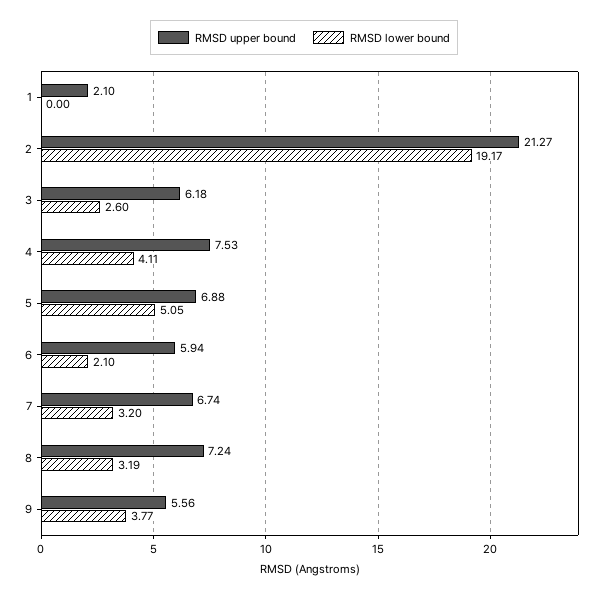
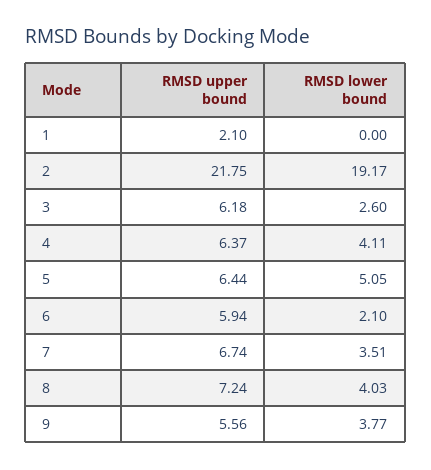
RMSD upper bound, 2: 21.27 -> 21.75
RMSD upper bound, 4: 7.53 -> 6.37
RMSD upper bound, 5: 6.88 -> 6.44
RMSD lower bound, 7: 3.2 -> 3.51
RMSD lower bound, 8: 3.19 -> 4.03

